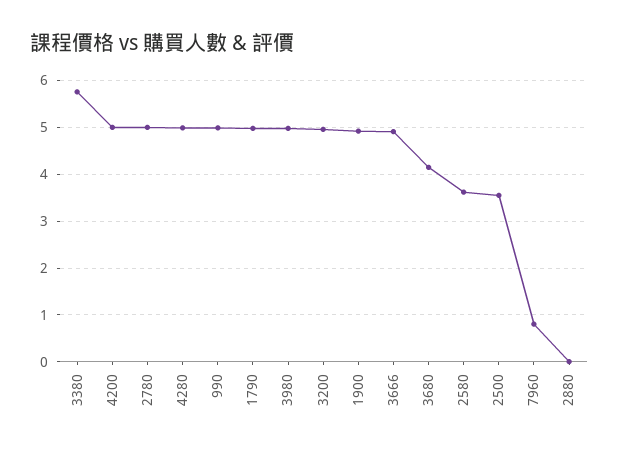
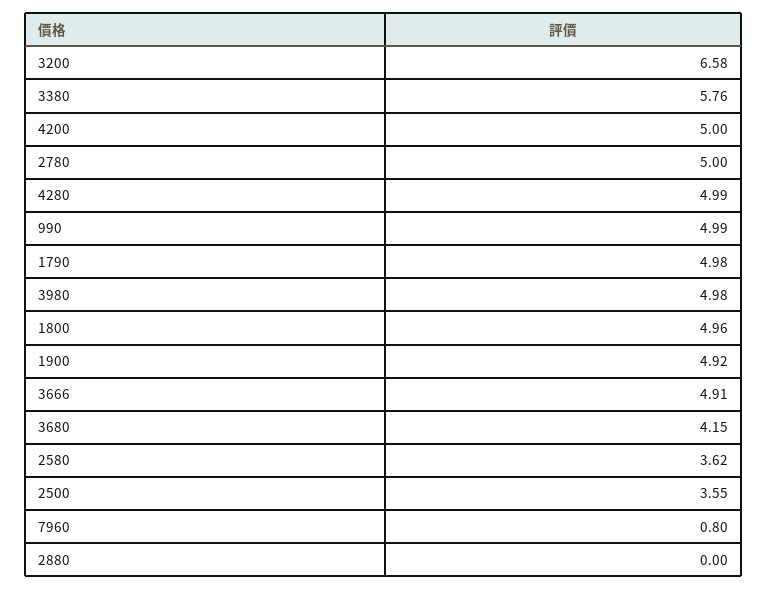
3200: 5 -> 6.58
1800: none -> 4.96

